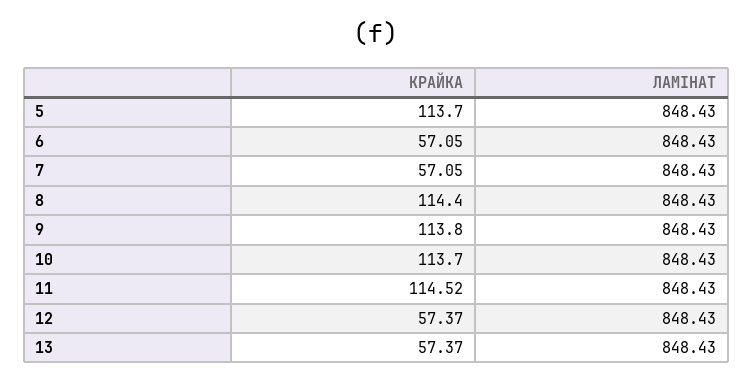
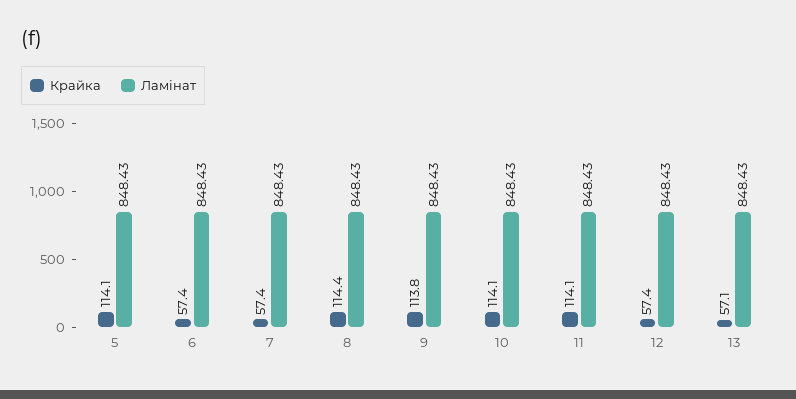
КРАЙКА, 5: 113.7 -> 114.1
КРАЙКА, 6: 57.05 -> 57.4
КРАЙКА, 7: 57.05 -> 57.4
КРАЙКА, 10: 113.7 -> 114.1
КРАЙКА, 11: 114.52 -> 114.1
КРАЙКА, 13: 57.37 -> 57.1

